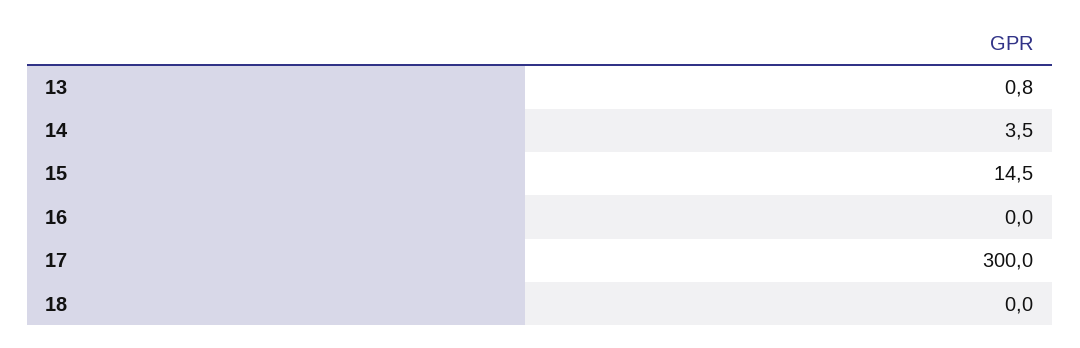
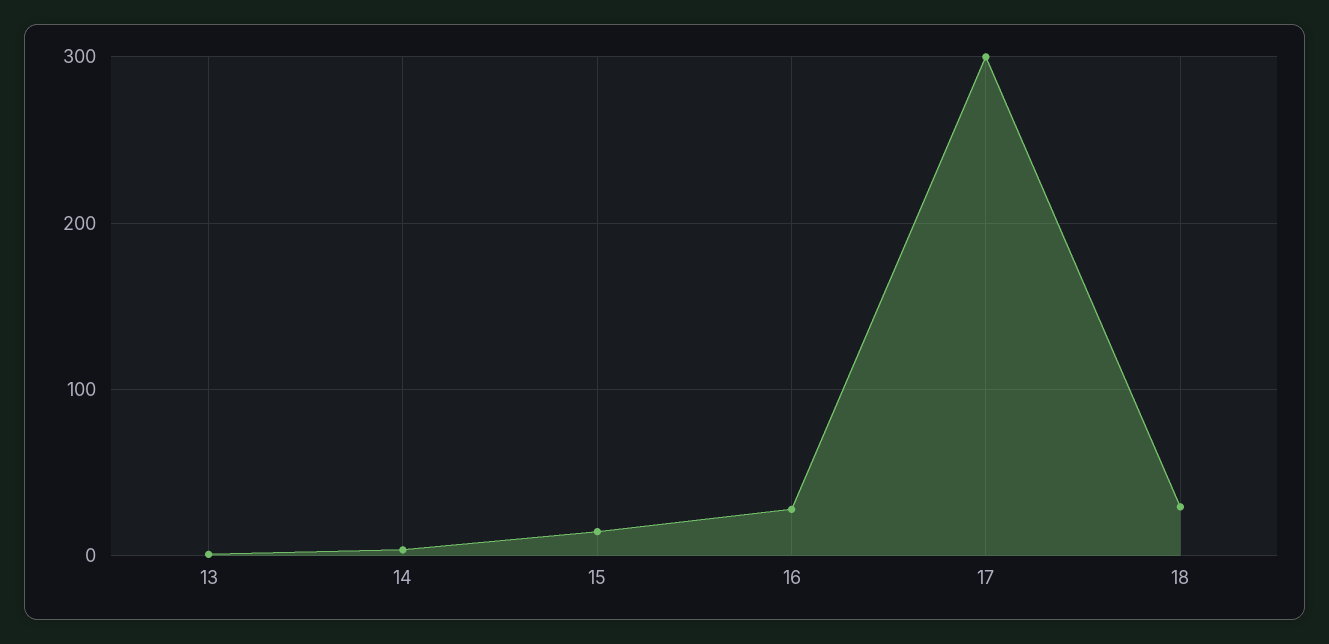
16: 0 -> 30
18: 0 -> 30

